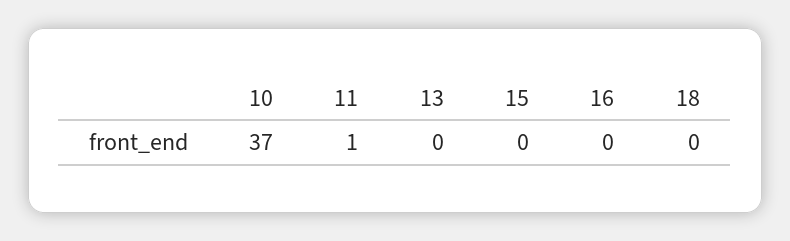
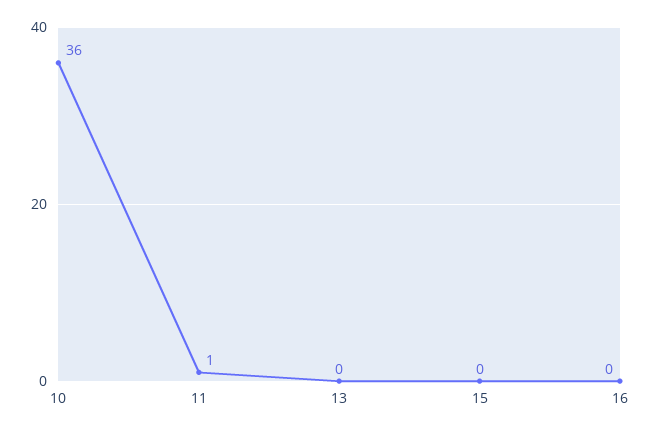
10: 37 -> 36
18: 0 -> none

